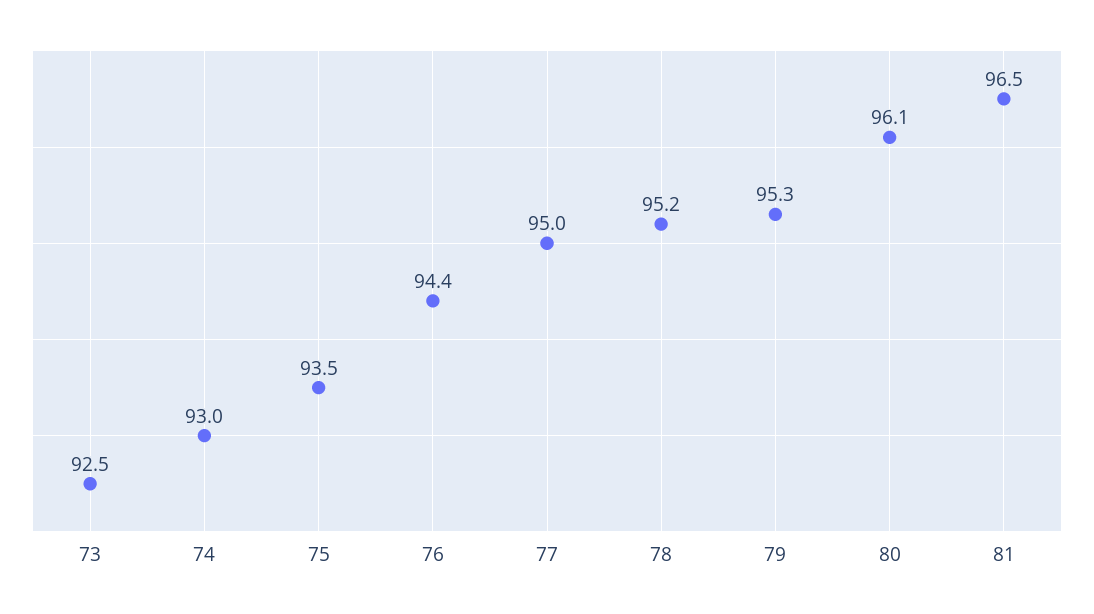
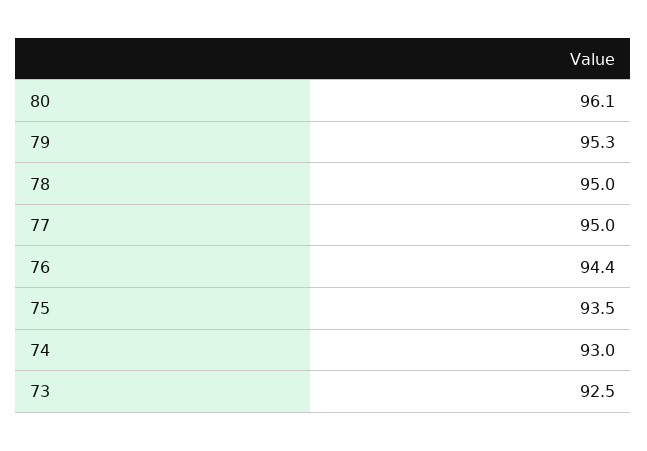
78: 95.2 -> 95
81: 96.5 -> none

